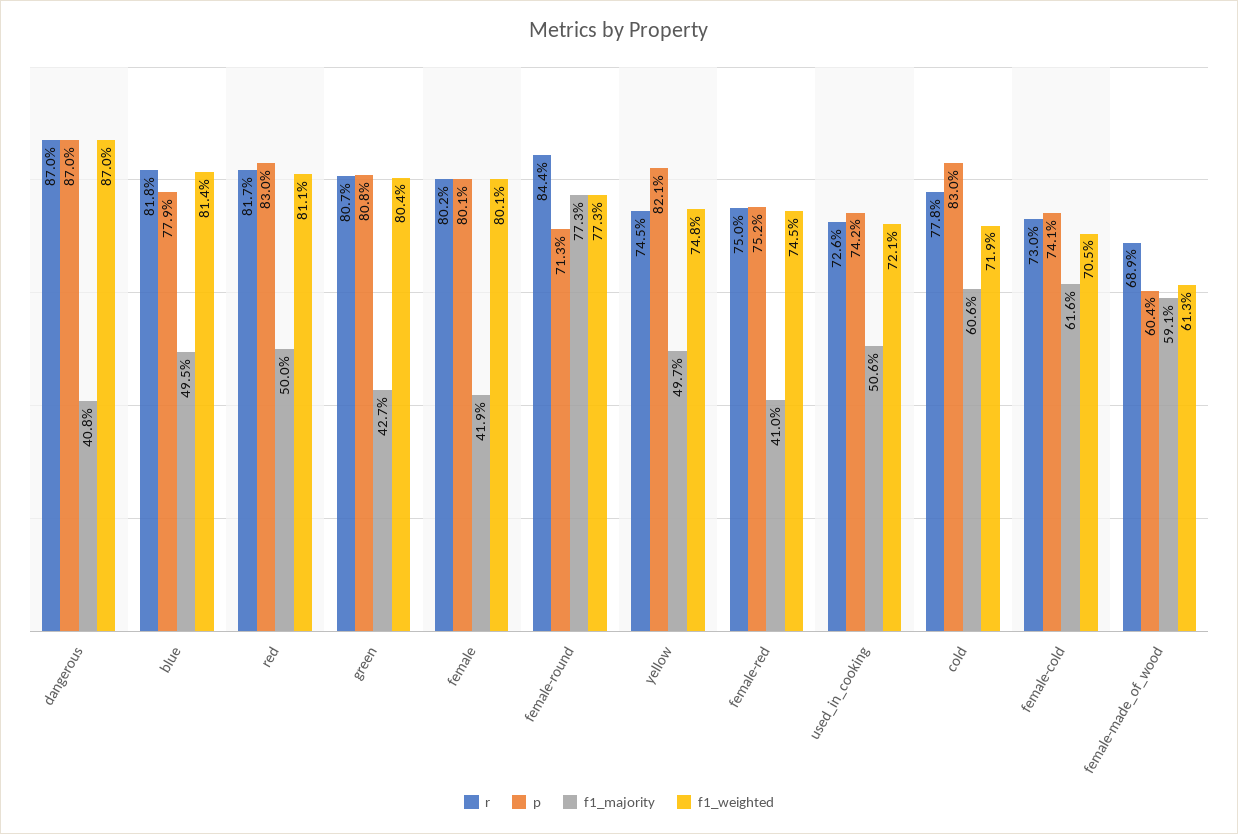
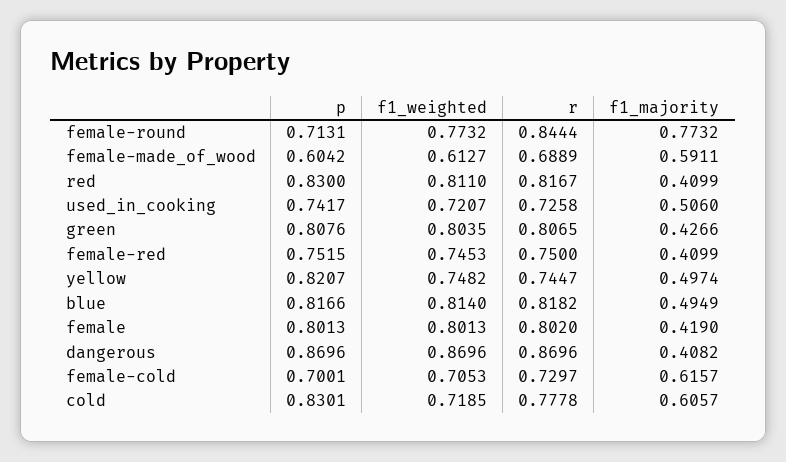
p, blue: 0.779 -> 0.8166
f1_majority, red: 0.5 -> 0.4099
p, female-cold: 0.741 -> 0.7001

